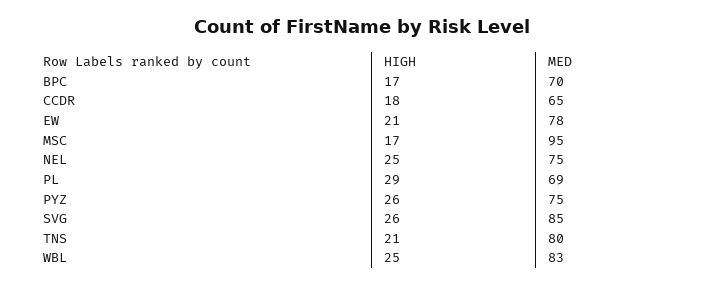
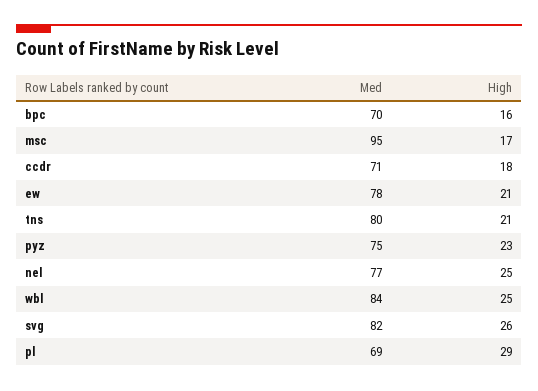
HIGH, BPC: 17 -> 16
MED, CCDR: 65 -> 71
MED, NEL: 75 -> 77
HIGH, PYZ: 26 -> 23
MED, SVG: 85 -> 82
MED, WBL: 83 -> 84

